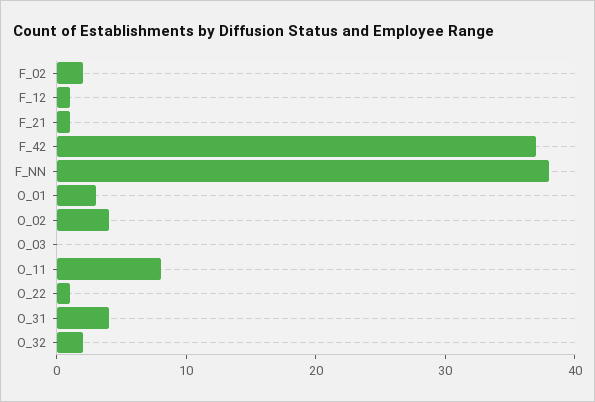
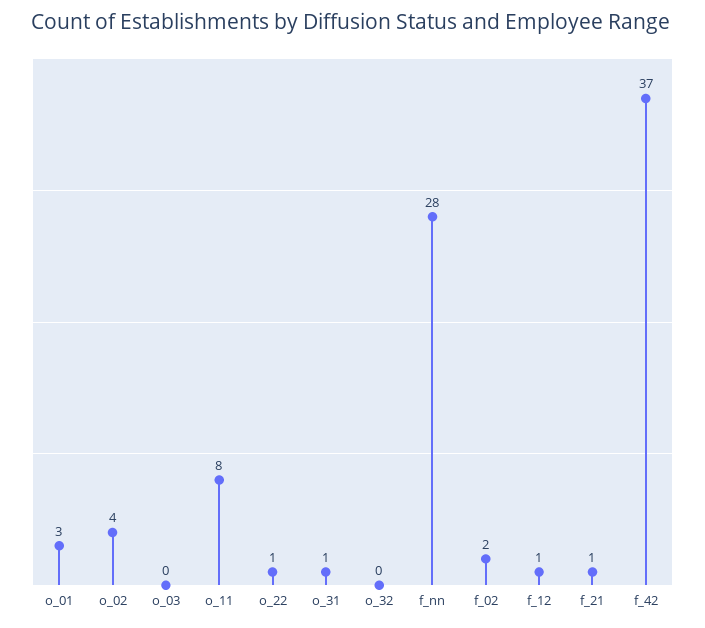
F_NN: 38 -> 28
O_31: 4 -> 1
O_32: 2 -> 0

